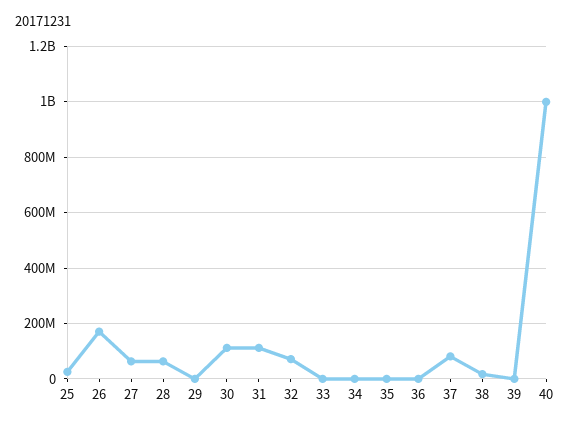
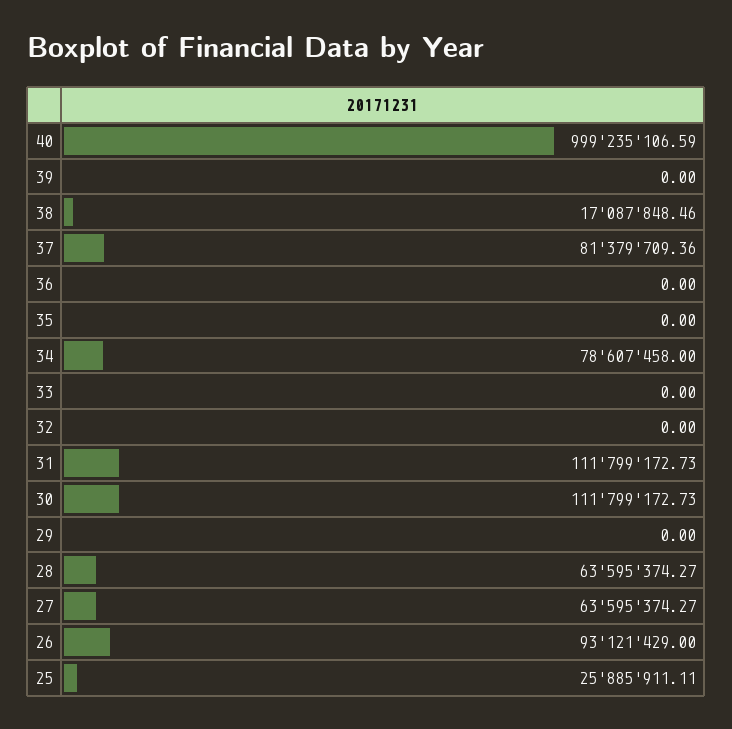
26: 175000000 -> 93121429
32: 75000000 -> 0
34: 0 -> 78607458

